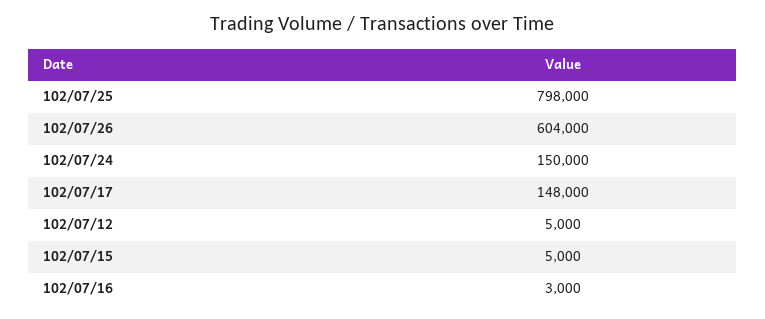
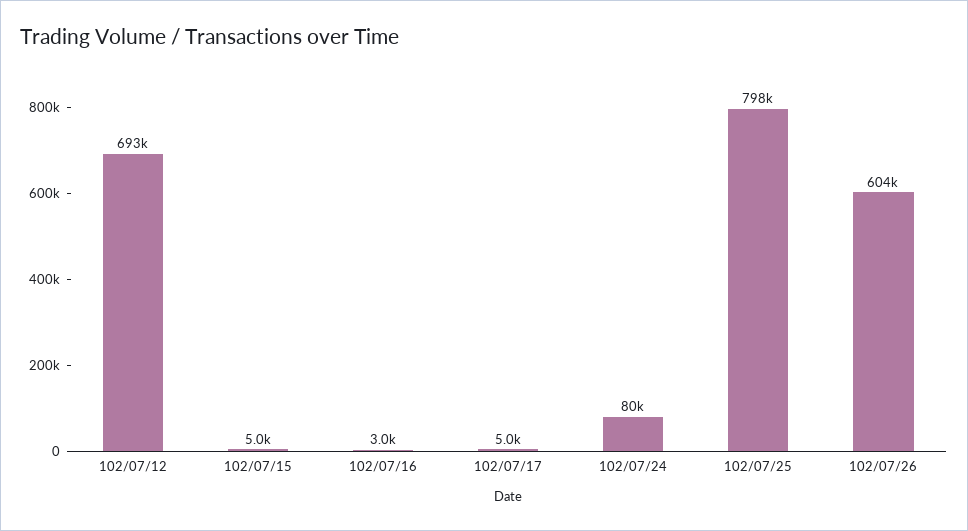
102/07/24: 150000 -> 80000
102/07/17: 148000 -> 5000
102/07/12: 5000 -> 693000

